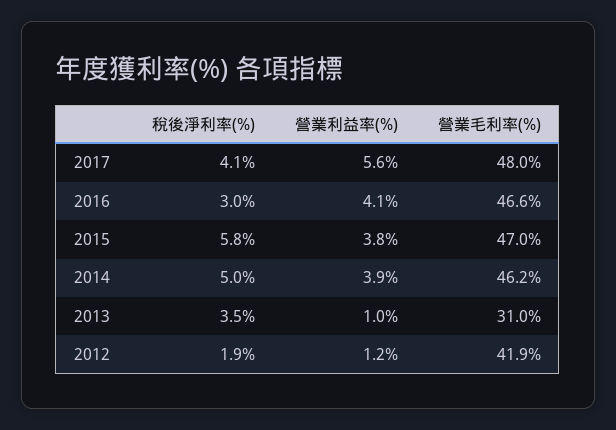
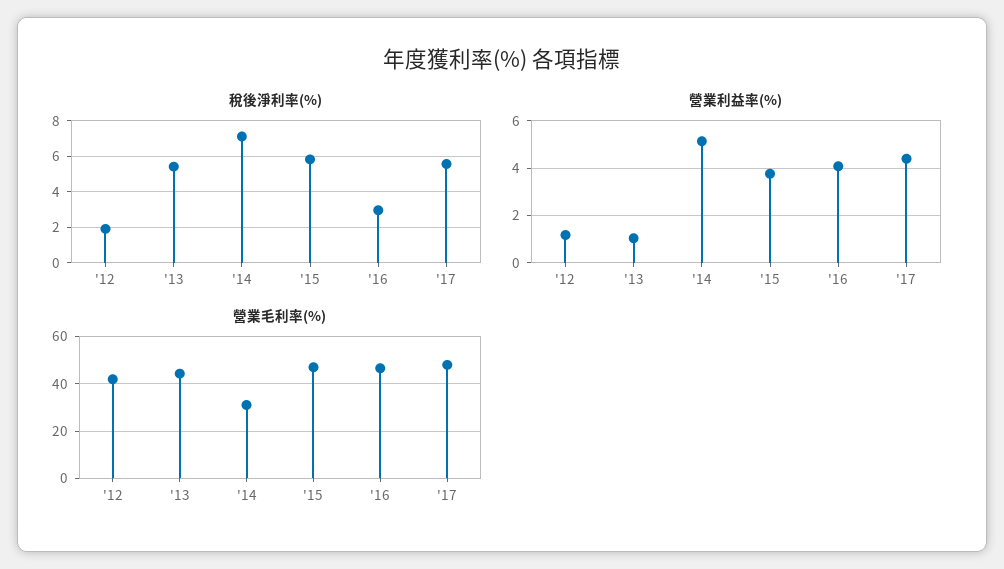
稅後淨利率(%), 2017: 4.1 -> 5.5
營業利益率(%), 2017: 5.6 -> 4.5
稅後淨利率(%), 2014: 5 -> 7
營業利益率(%), 2014: 3.9 -> 5
營業毛利率(%), 2014: 46.2 -> 30
稅後淨利率(%), 2013: 3.5 -> 5.5
營業毛利率(%), 2013: 31 -> 45

